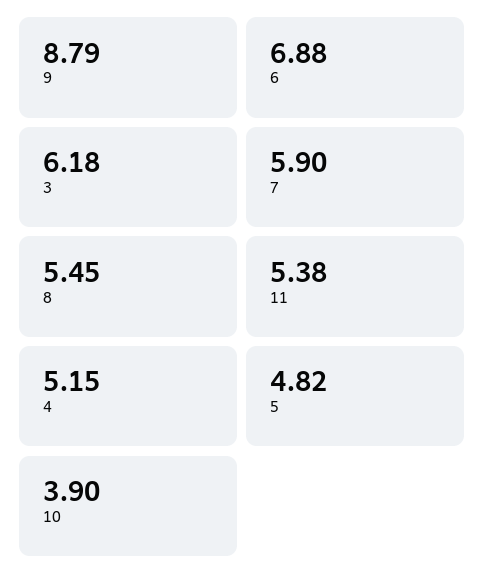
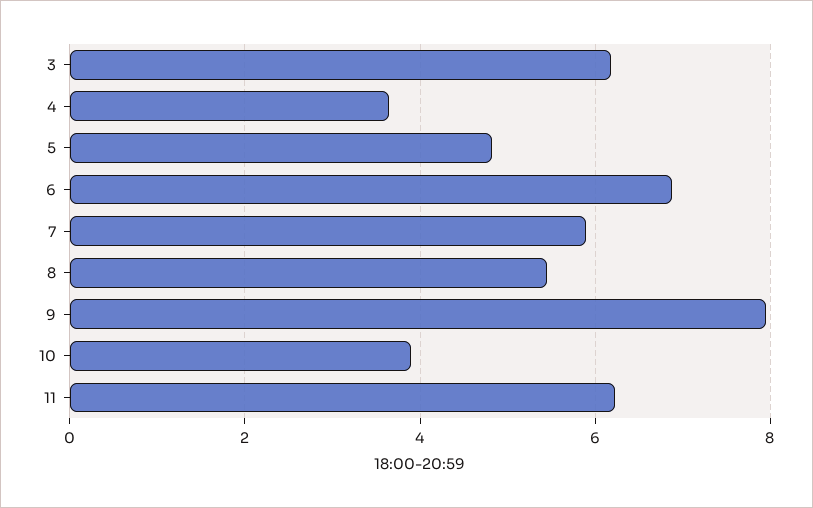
9: 8.79 -> 8
11: 5.38 -> 6.2
4: 5.15 -> 3.6

